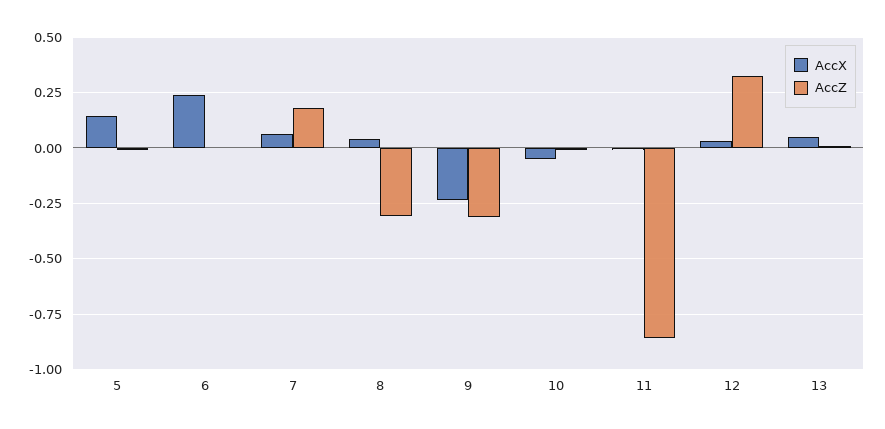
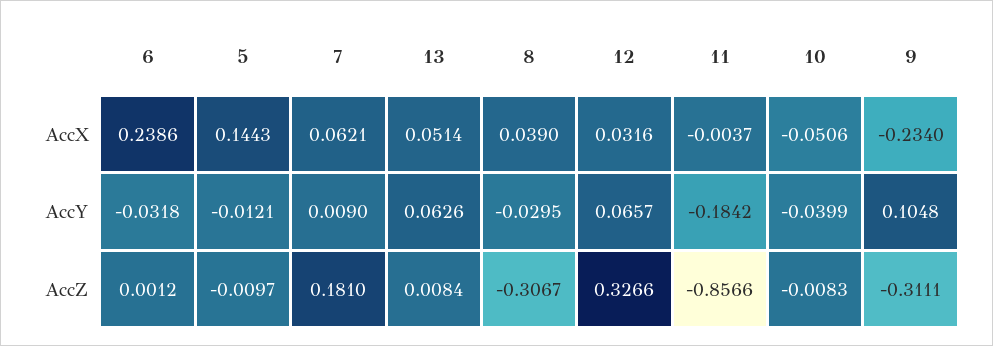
AccY, 6: none -> -0.0318
AccY, 5: none -> -0.0121
AccY, 7: none -> 0.009
AccY, 13: none -> 0.0626
AccY, 8: none -> -0.0295
AccY, 12: none -> 0.0657
AccY, 11: none -> -0.1842
AccY, 10: none -> -0.0399
AccY, 9: none -> 0.1048

